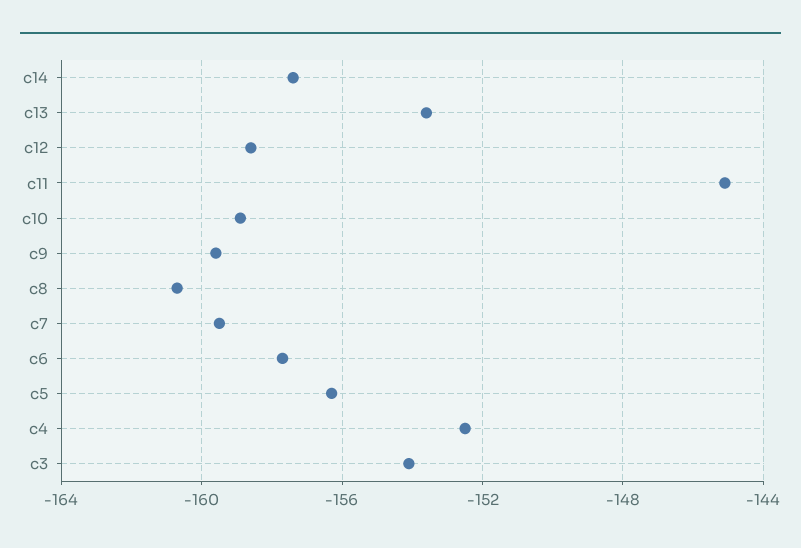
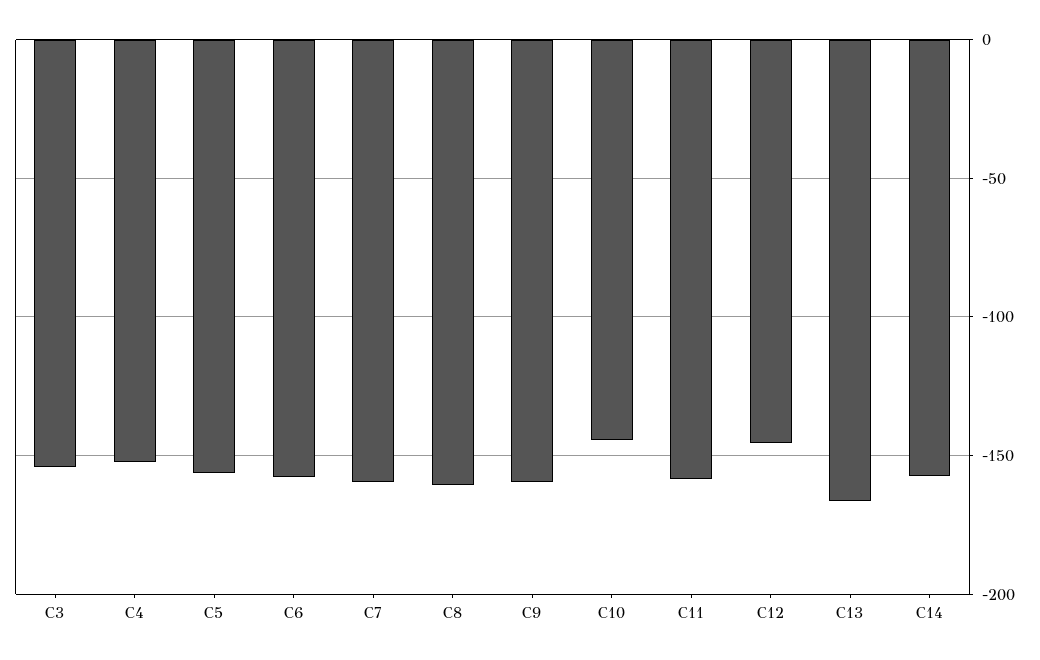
c13: -153.5 -> -165
c12: -158.5 -> -145
c11: -145 -> -160
c10: -159 -> -145

